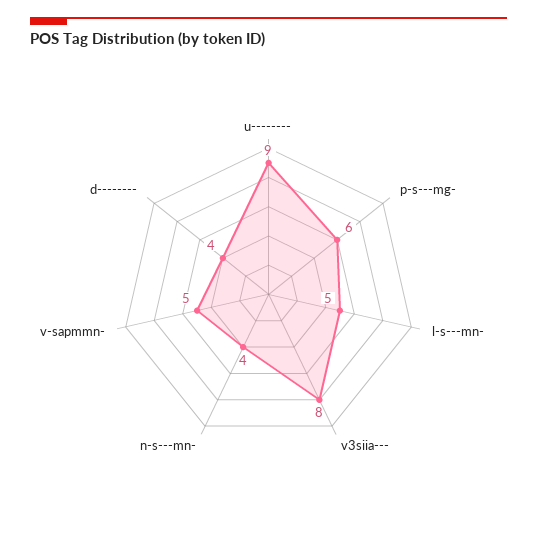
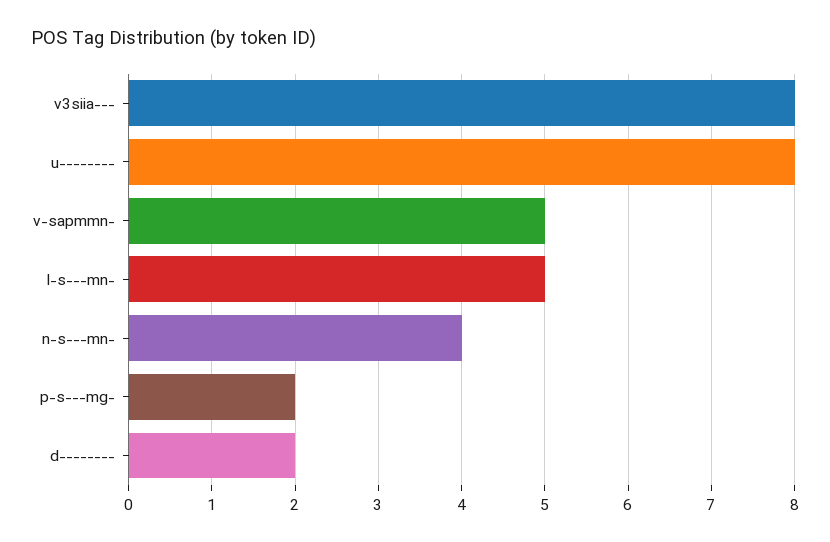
u--------: 9 -> 8
p-s---mg-: 6 -> 2
d--------: 4 -> 2

